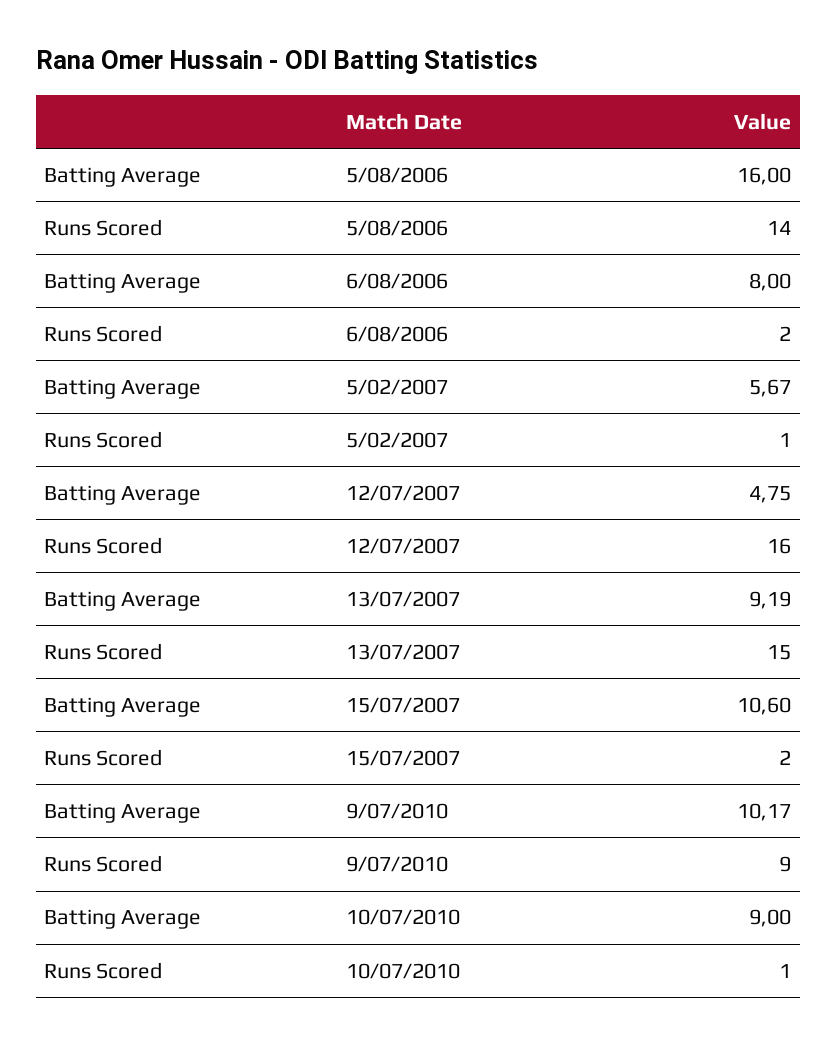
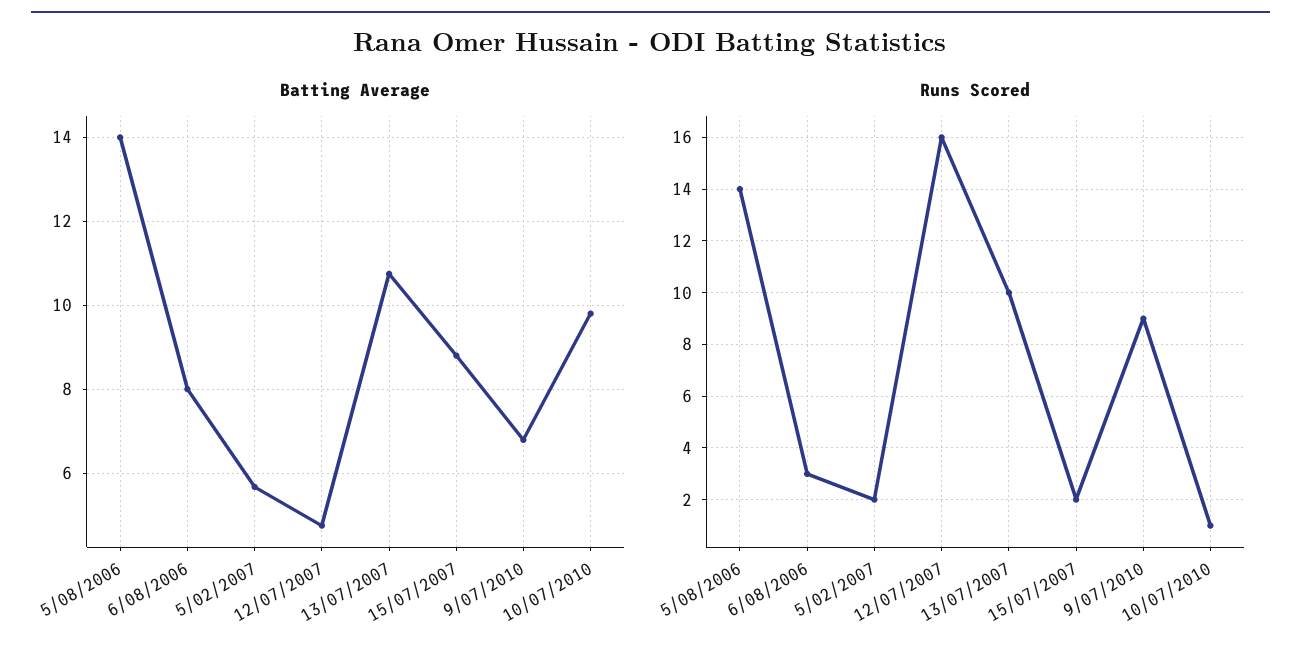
Batting Average, 5/08/2006: 16 -> 14
Runs Scored, 6/08/2006: 2 -> 3
Runs Scored, 5/02/2007: 1 -> 2
Batting Average, 13/07/2007: 9.19 -> 10.8
Runs Scored, 13/07/2007: 15 -> 10
Batting Average, 15/07/2007: 10.6 -> 8.8
Batting Average, 9/07/2010: 10.17 -> 6.8
Batting Average, 10/07/2010: 9 -> 9.8

